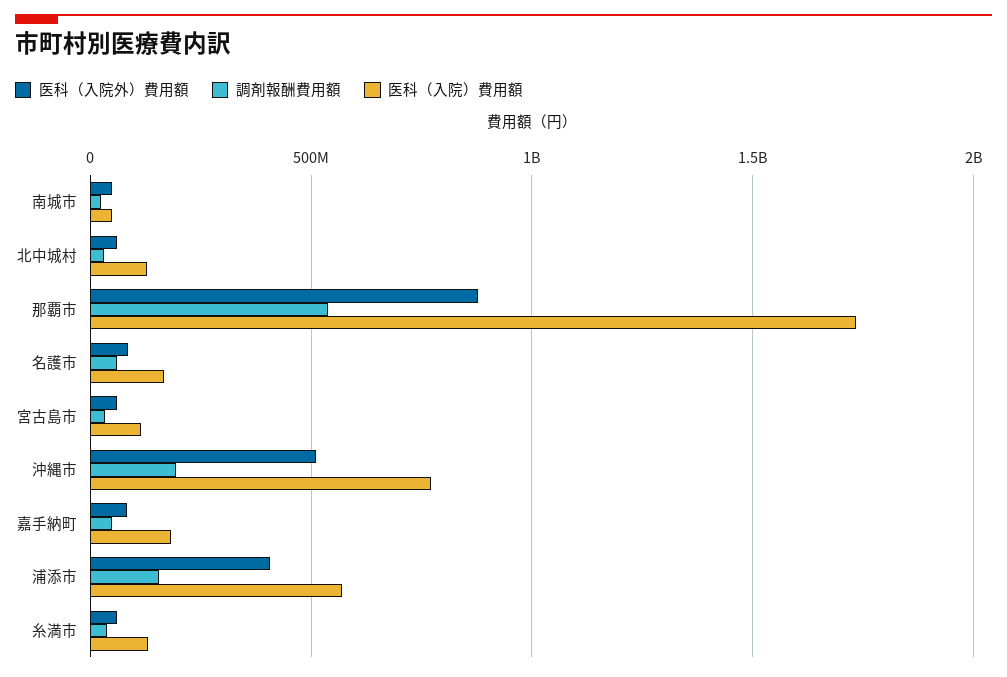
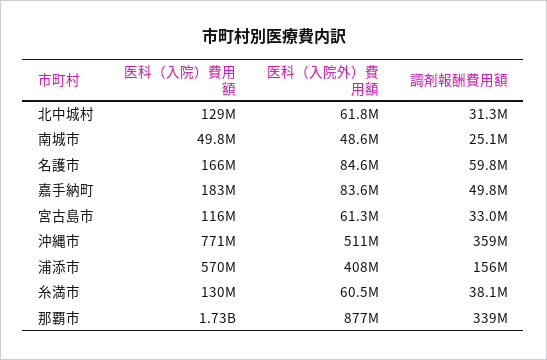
調剤報酬費用額, 那覇市: 550000000 -> 339000000
調剤報酬費用額, 沖縄市: 200000000 -> 359000000

